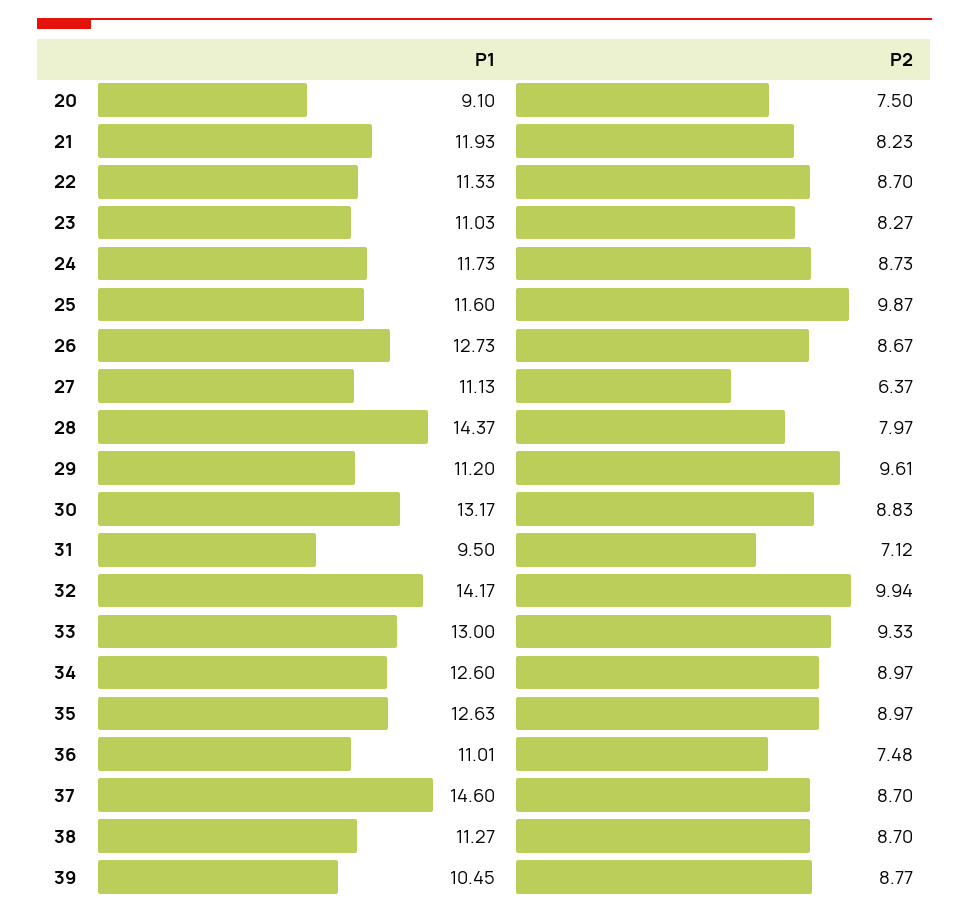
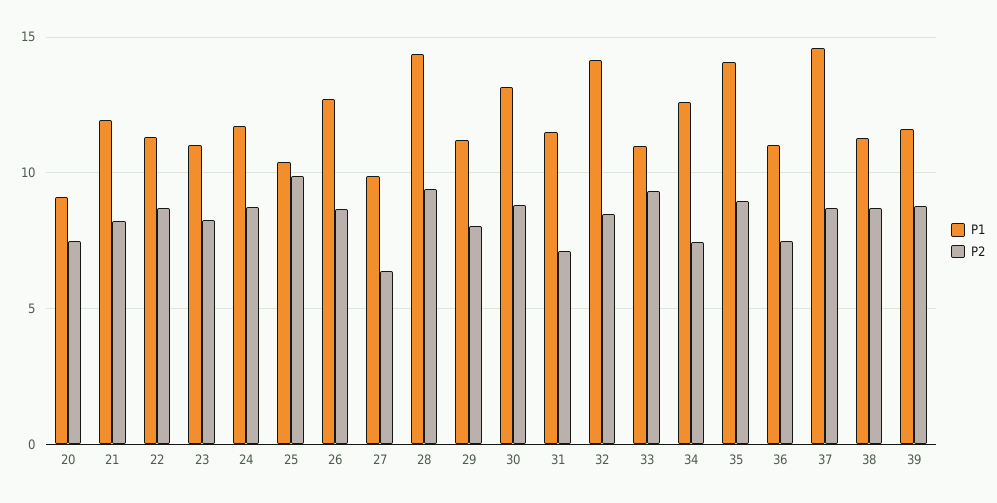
P1, 25: 11.6 -> 10.5
P1, 27: 11.13 -> 10
P2, 28: 7.97 -> 9.5
P2, 29: 9.61 -> 8
P1, 31: 9.5 -> 11.5
P2, 32: 9.94 -> 8.5
P1, 33: 13 -> 11
P2, 34: 8.97 -> 7.5
P1, 35: 12.63 -> 14
P1, 39: 10.45 -> 11.5

